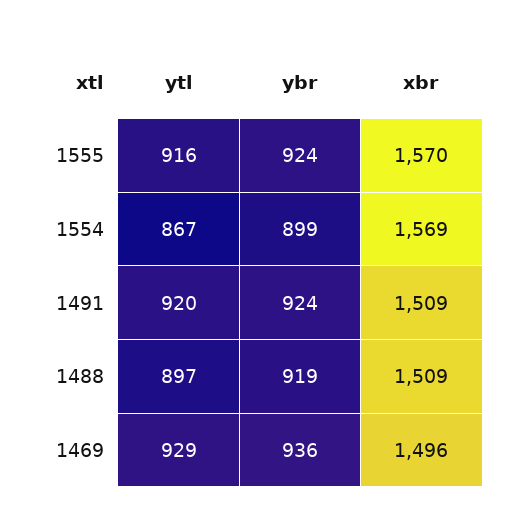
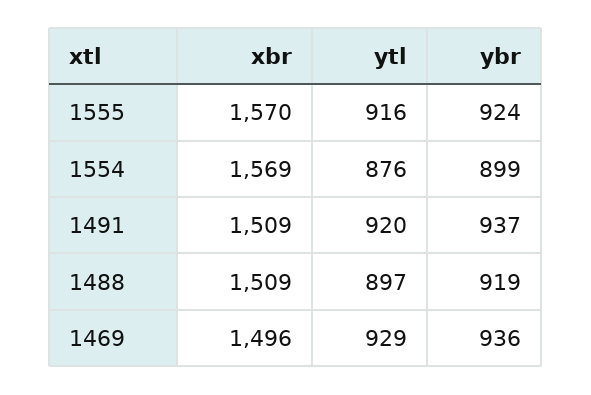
ytl, 1554: 867 -> 876
ybr, 1491: 924 -> 937

